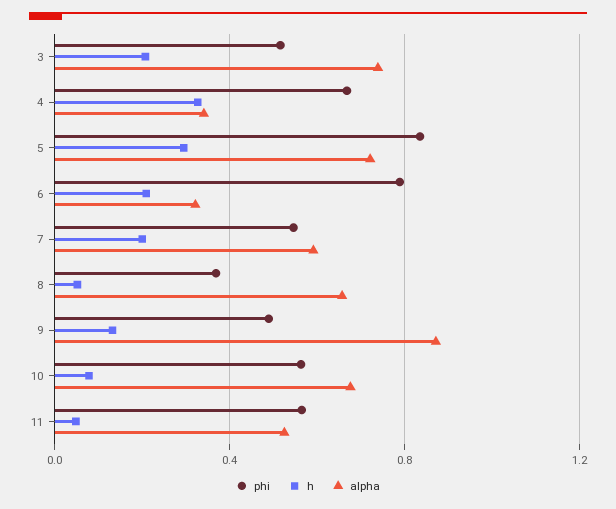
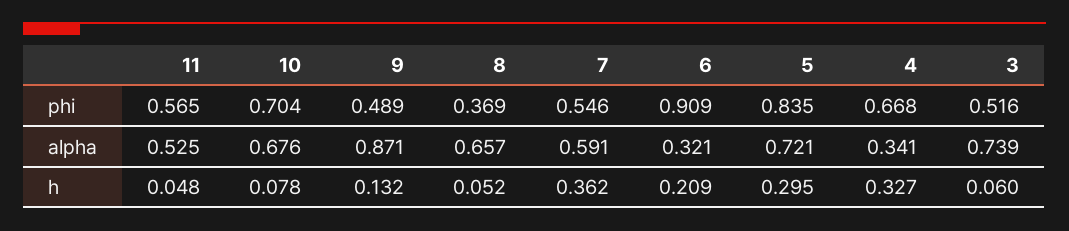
h, 3: 0.2 -> 0.06
phi, 6: 0.8 -> 0.909
h, 7: 0.2 -> 0.362
phi, 10: 0.55 -> 0.704

